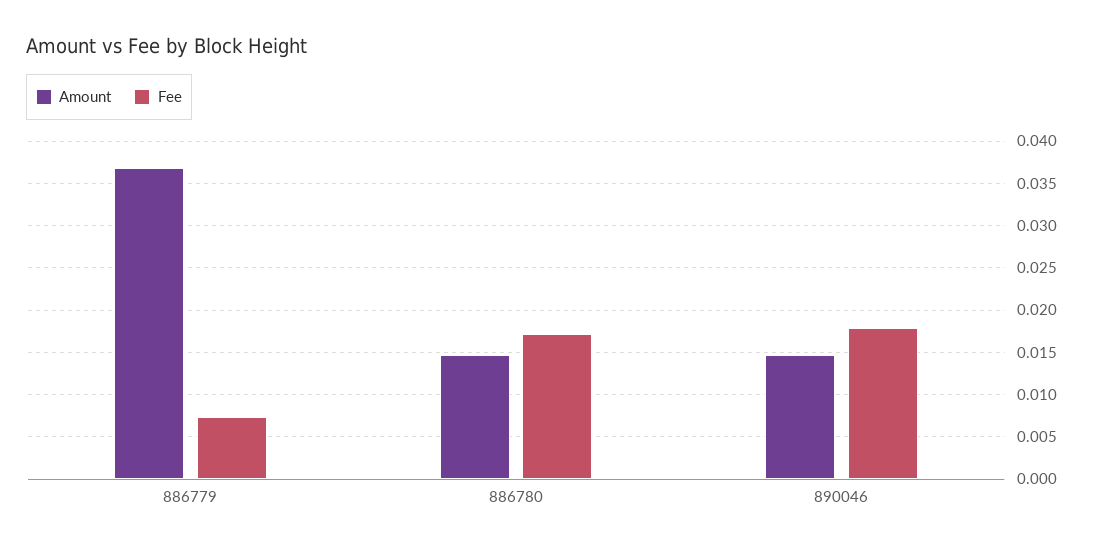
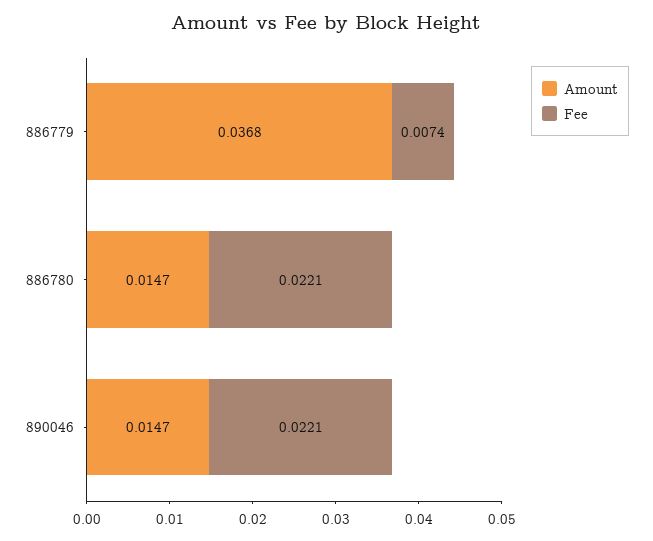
Fee, 886780: 0.017 -> 0.0221
Fee, 890046: 0.018 -> 0.0221

